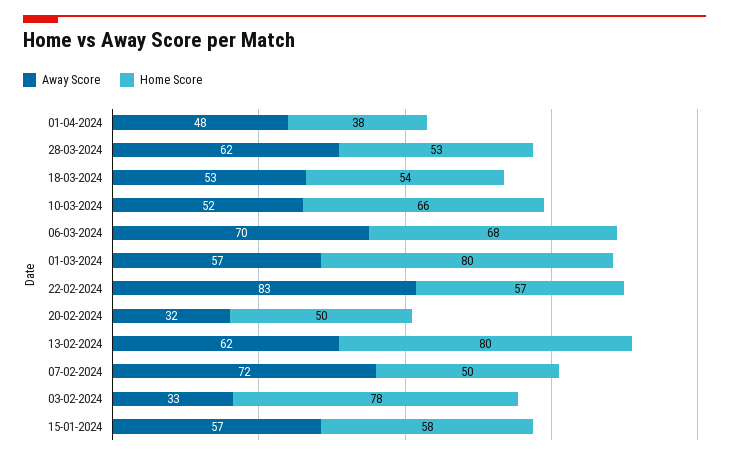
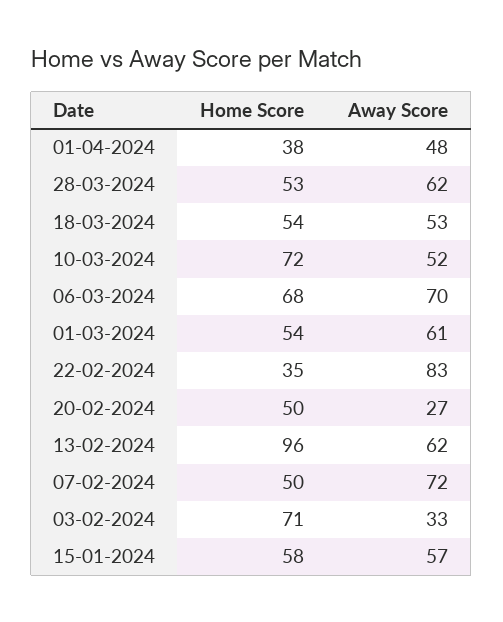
Home Score, 10-03-2024: 66 -> 72
Away Score, 01-03-2024: 57 -> 61
Home Score, 01-03-2024: 80 -> 54
Home Score, 22-02-2024: 57 -> 35
Away Score, 20-02-2024: 32 -> 27
Home Score, 13-02-2024: 80 -> 96
Home Score, 03-02-2024: 78 -> 71

